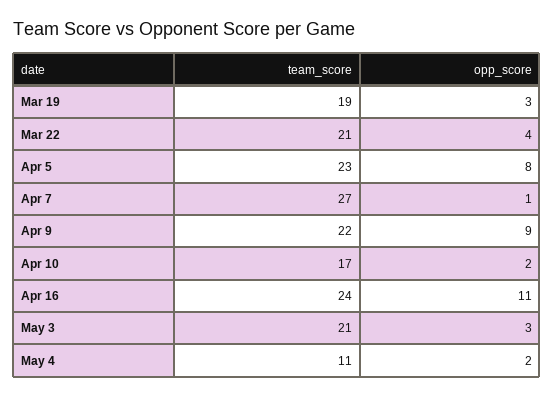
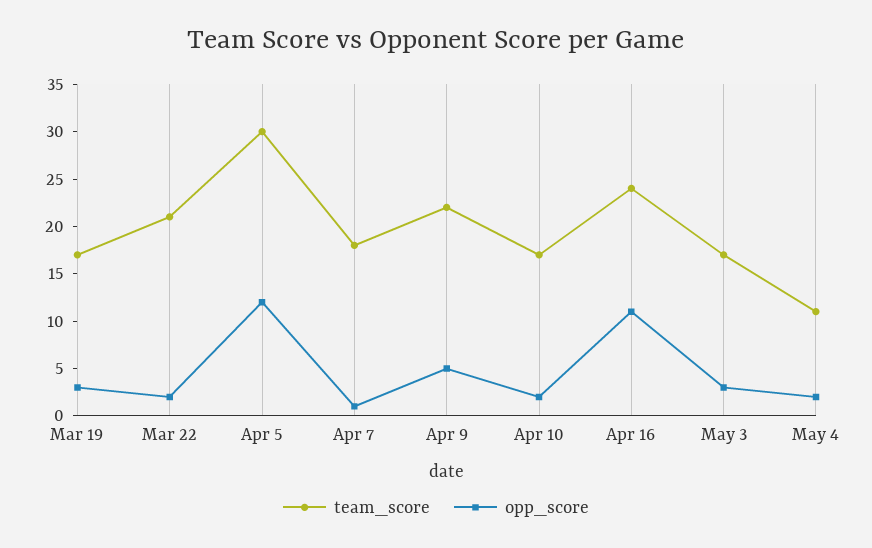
team_score, Mar 19: 19 -> 17
opp_score, Mar 22: 4 -> 2
team_score, Apr 5: 23 -> 30
opp_score, Apr 5: 8 -> 12
team_score, Apr 7: 27 -> 18
opp_score, Apr 9: 9 -> 5
team_score, May 3: 21 -> 17

